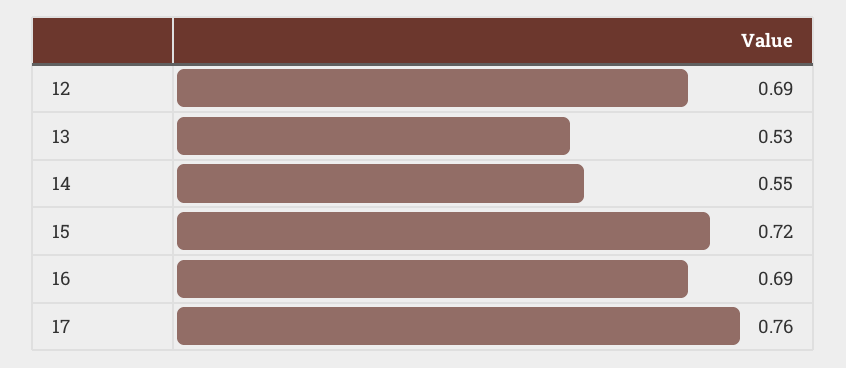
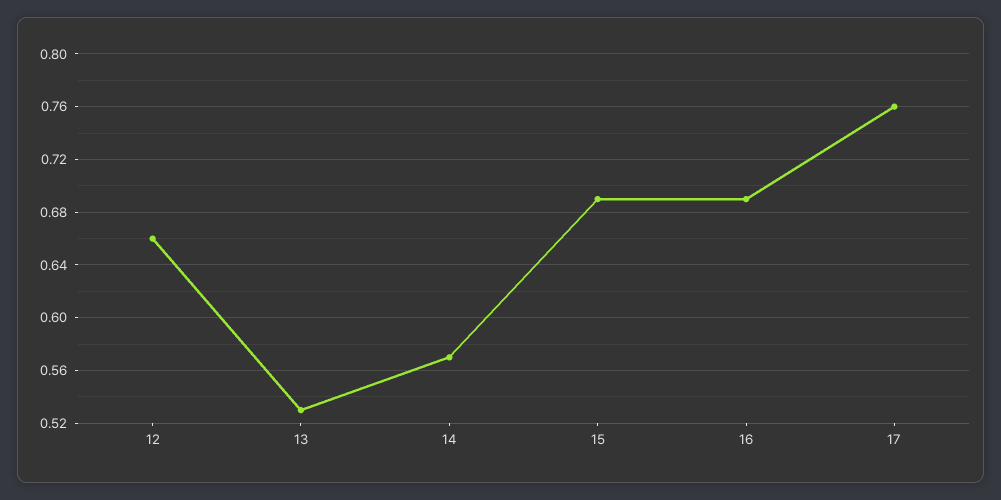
12: 0.69 -> 0.66
14: 0.55 -> 0.57
15: 0.72 -> 0.69

